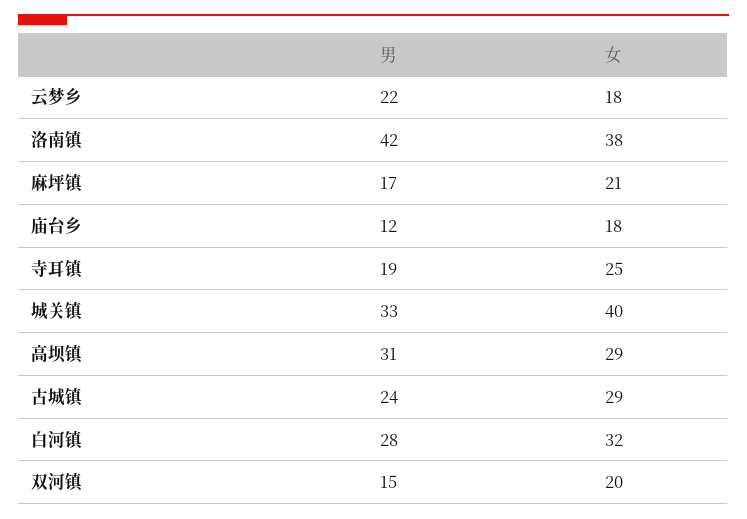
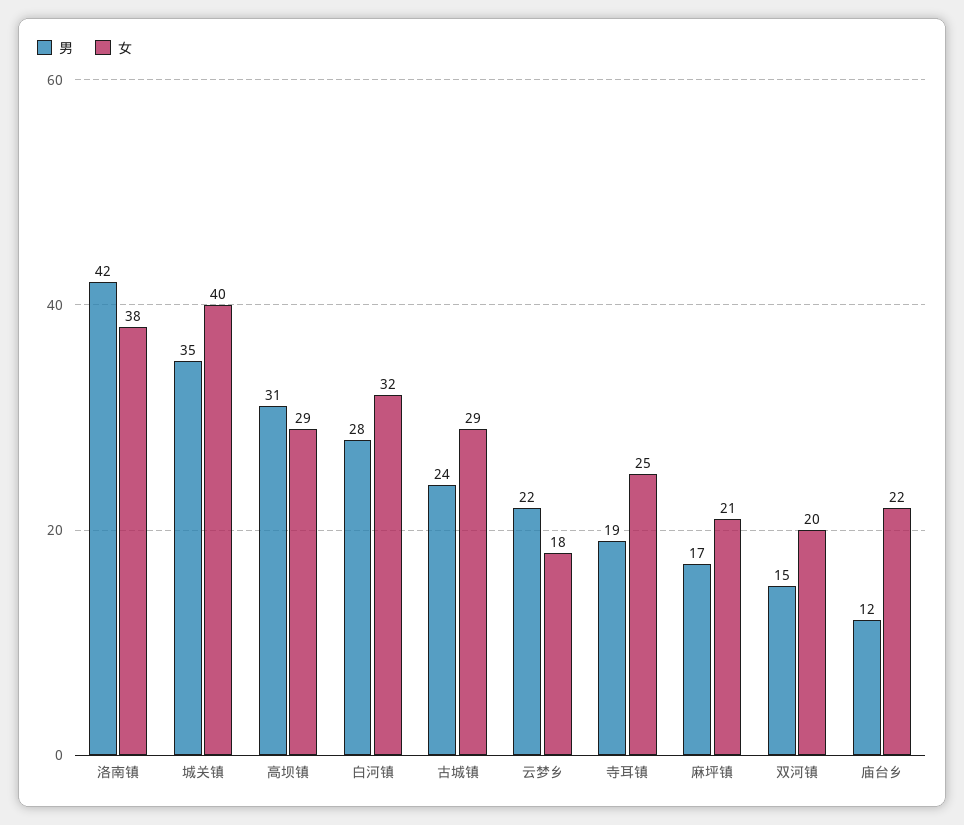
女, 庙台乡: 18 -> 22
男, 城关镇: 33 -> 35

